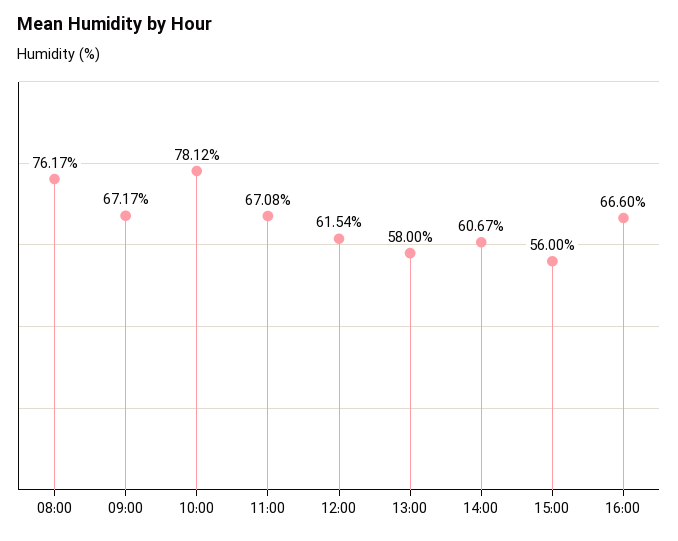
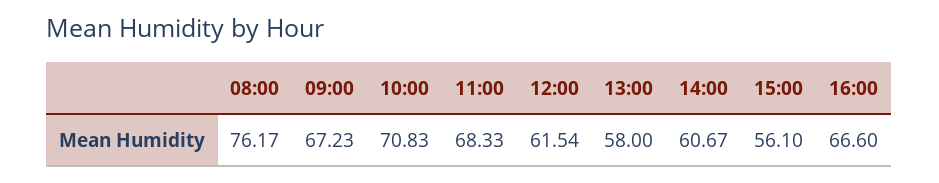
09:00: 67.17 -> 67.23
10:00: 78.12 -> 70.83
11:00: 67.08 -> 68.33
15:00: 56 -> 56.1

